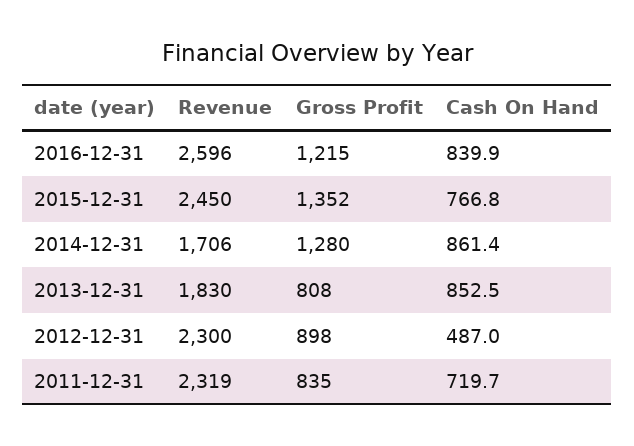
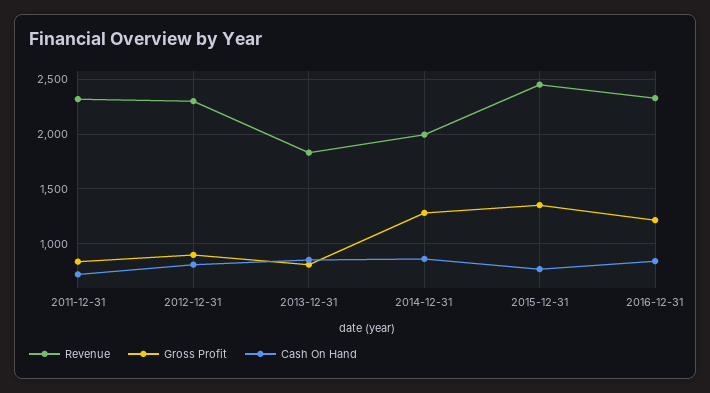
Revenue, 2016-12-31: 2596 -> 2300
Revenue, 2014-12-31: 1706 -> 2000
Cash On Hand, 2012-12-31: 487 -> 800

